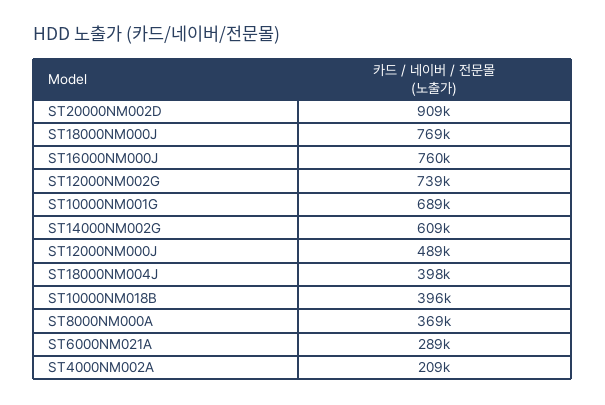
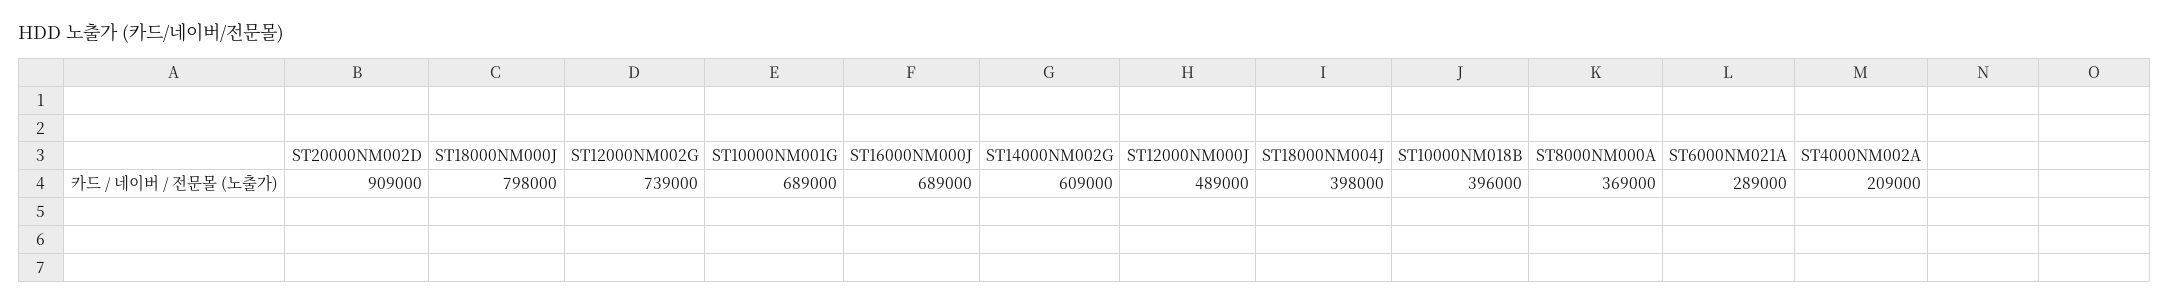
ST18000NM000J: 769000 -> 798000
ST16000NM000J: 760000 -> 689000

